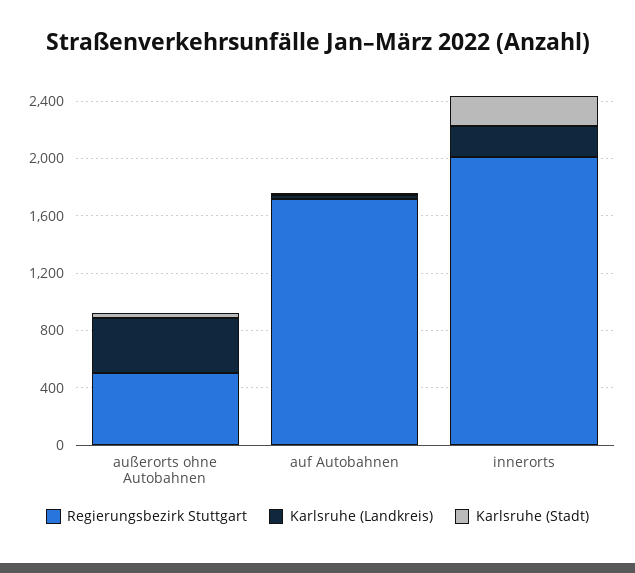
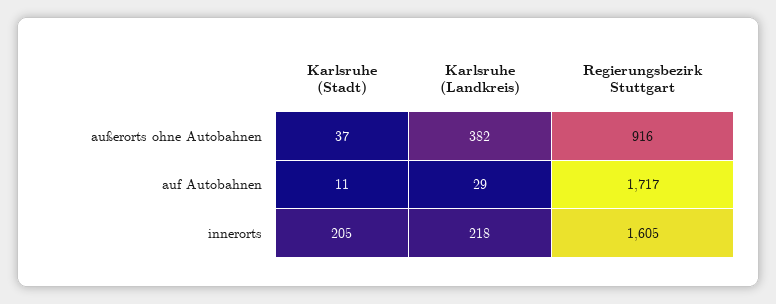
Regierungsbezirk Stuttgart, außerorts ohne Autobahnen: 500 -> 916
Regierungsbezirk Stuttgart, innerorts: 2000 -> 1605

